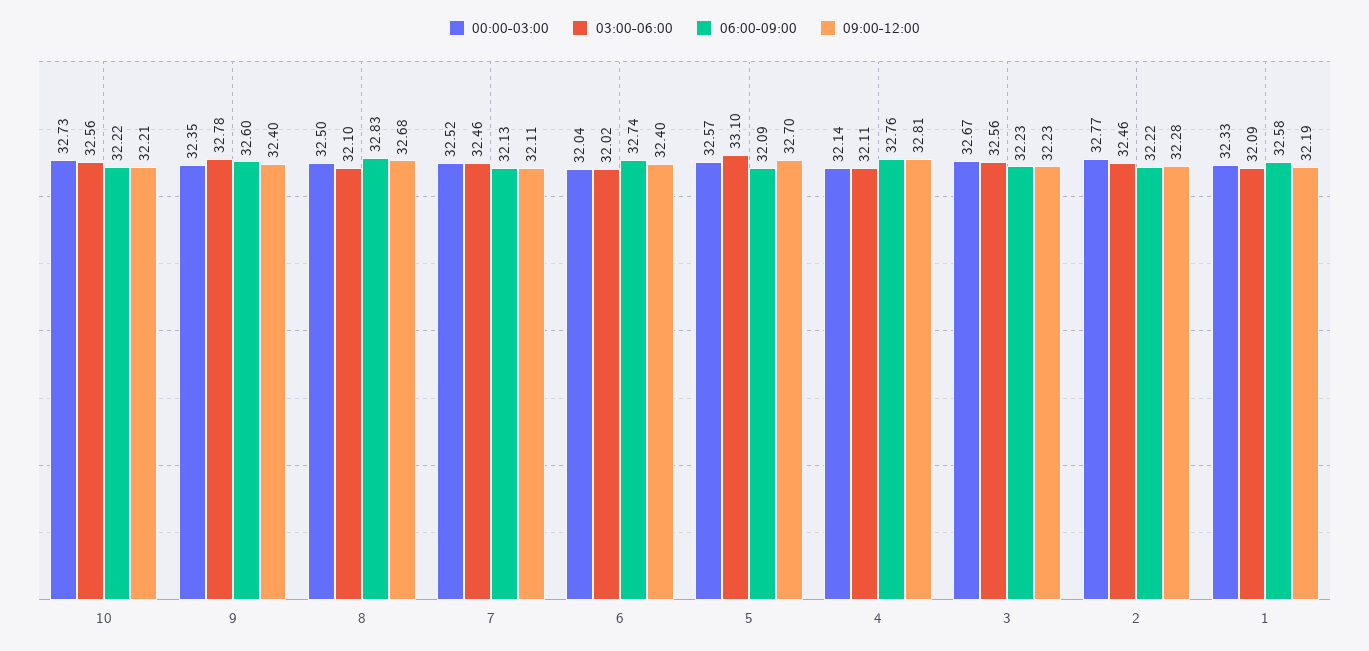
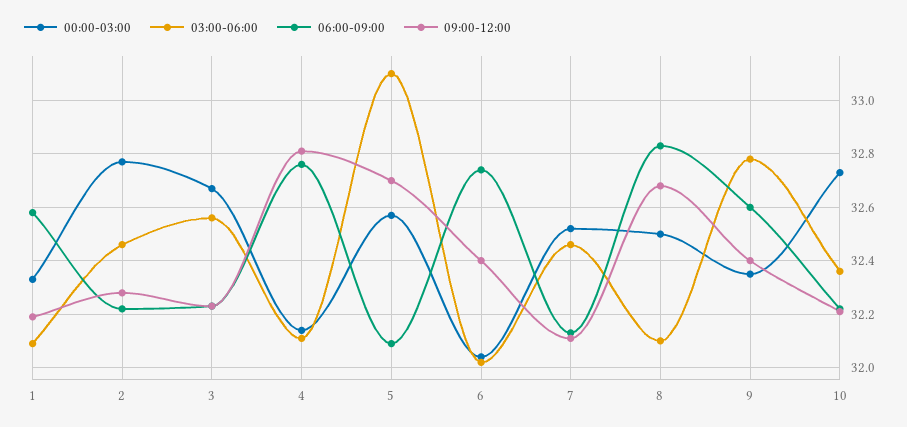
03:00-06:00, 10: 32.56 -> 32.35

